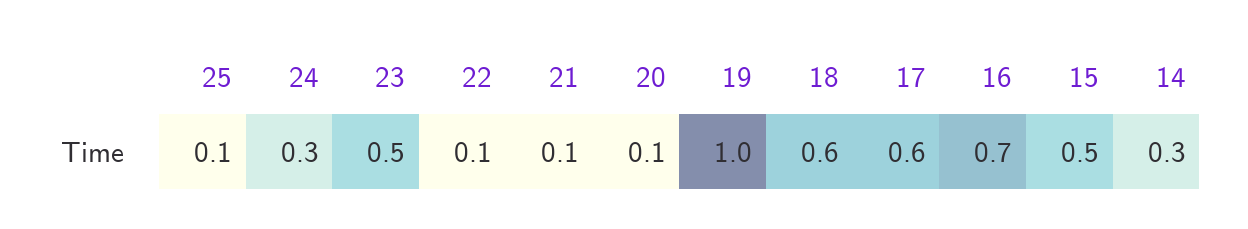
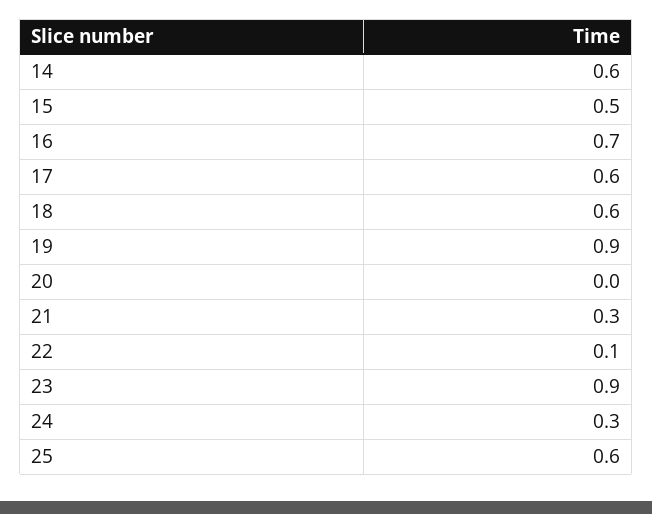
25: 0.1 -> 0.6
23: 0.5 -> 0.9
21: 0.1 -> 0.3
20: 0.1 -> 0
19: 1 -> 0.9
14: 0.3 -> 0.6

